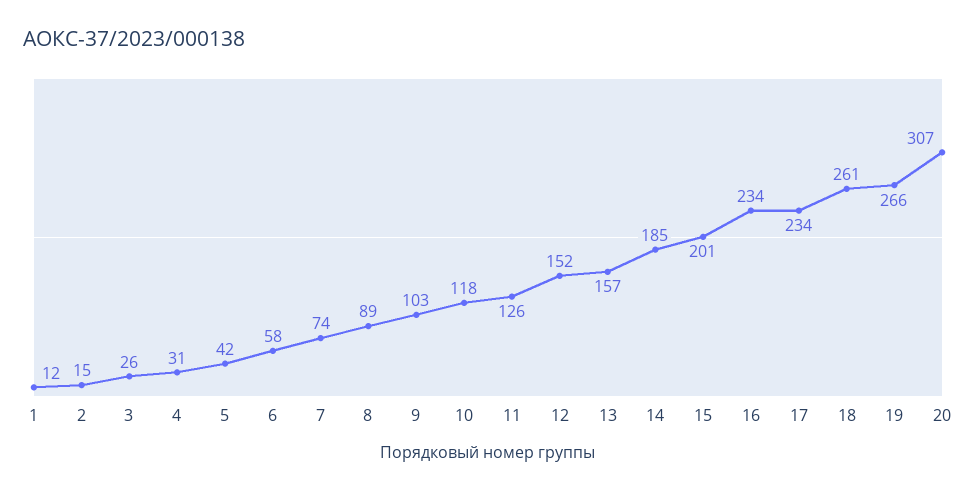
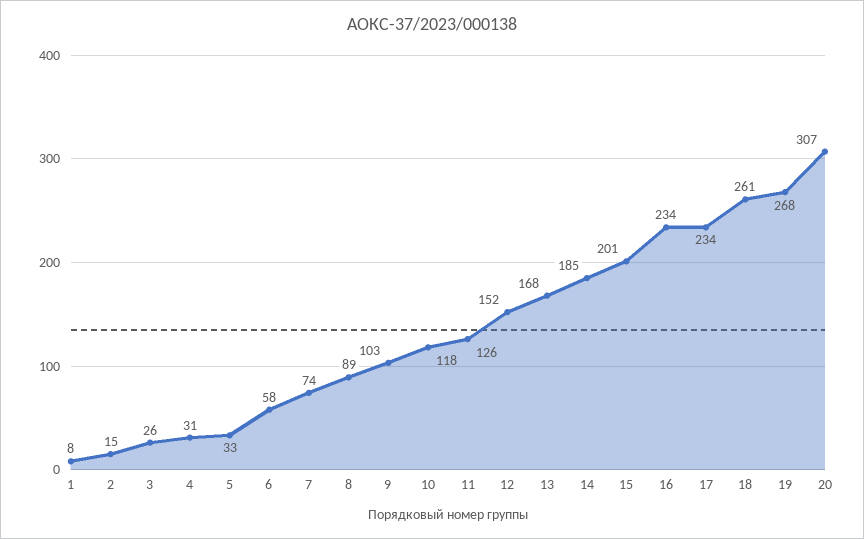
1: 12 -> 8
5: 42 -> 33
13: 157 -> 168
19: 266 -> 268

